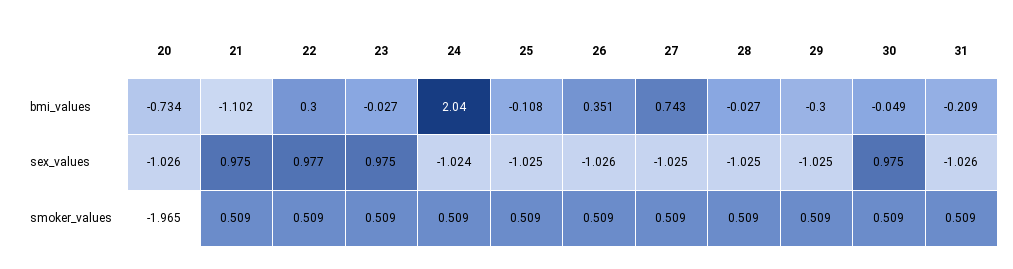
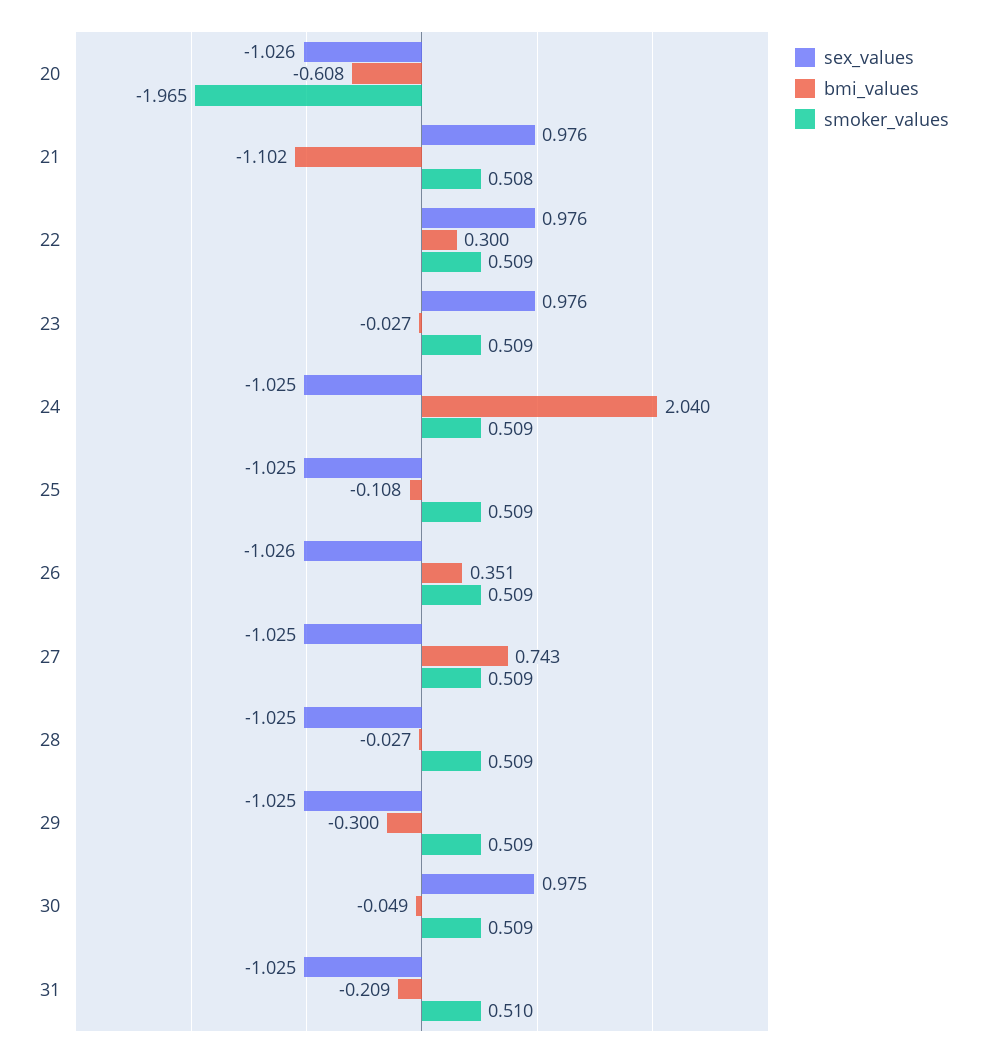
bmi_values, 20: -0.734 -> -0.608
sex_values, 21: 0.975 -> 0.976
sex_values, 22: 0.977 -> 0.976
sex_values, 23: 0.975 -> 0.976
sex_values, 24: -1.024 -> -1.025
sex_values, 31: -1.026 -> -1.025
smoker_values, 21: 0.509 -> 0.508
smoker_values, 31: 0.509 -> 0.51

